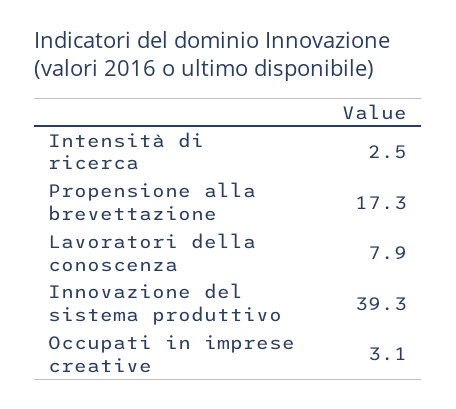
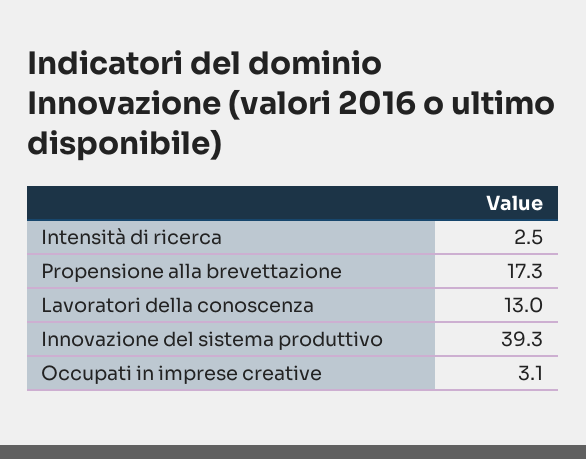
Lavoratori della conoscenza: 7.9 -> 13

